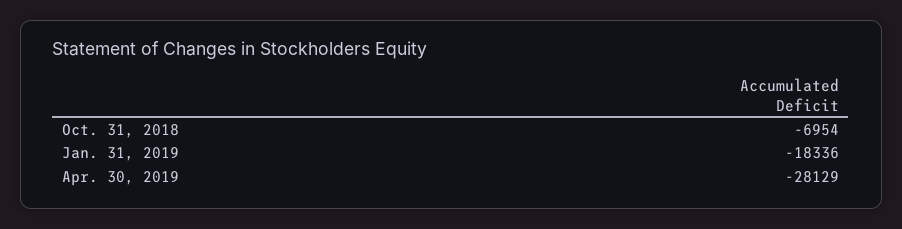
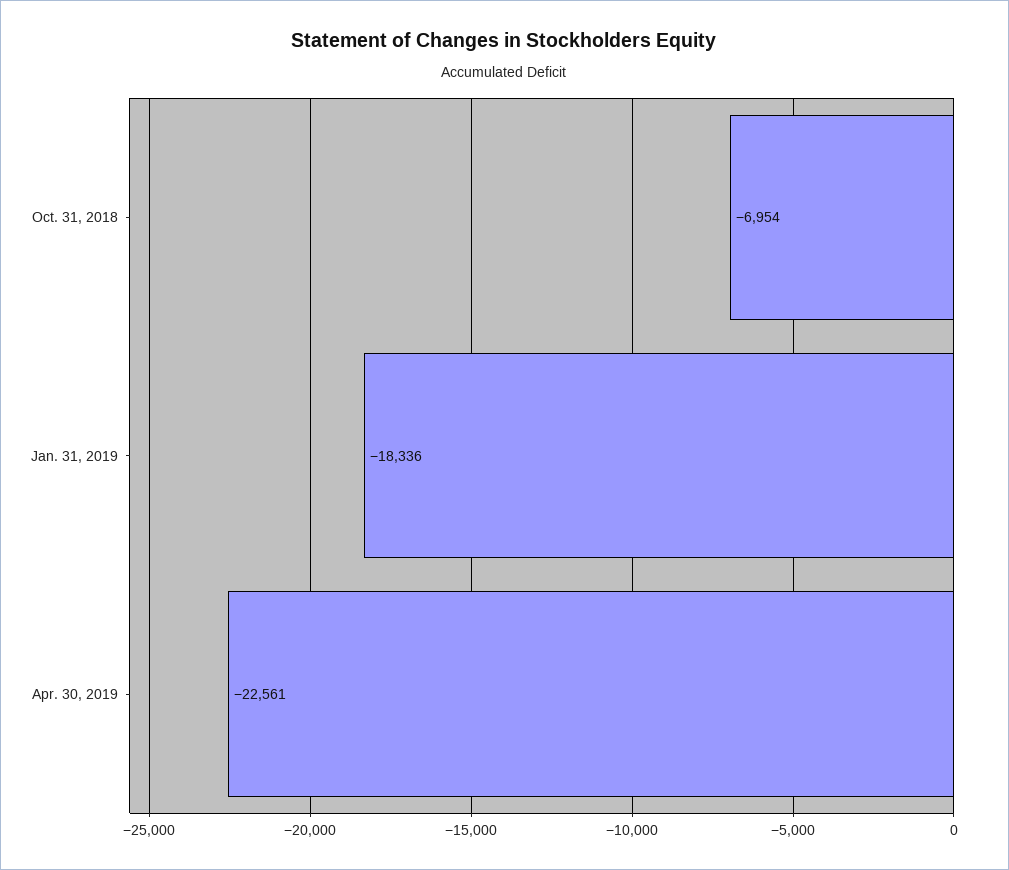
Apr. 30, 2019: -28129 -> -22561

